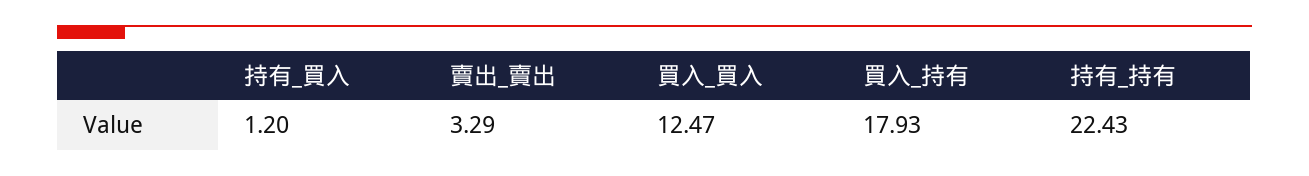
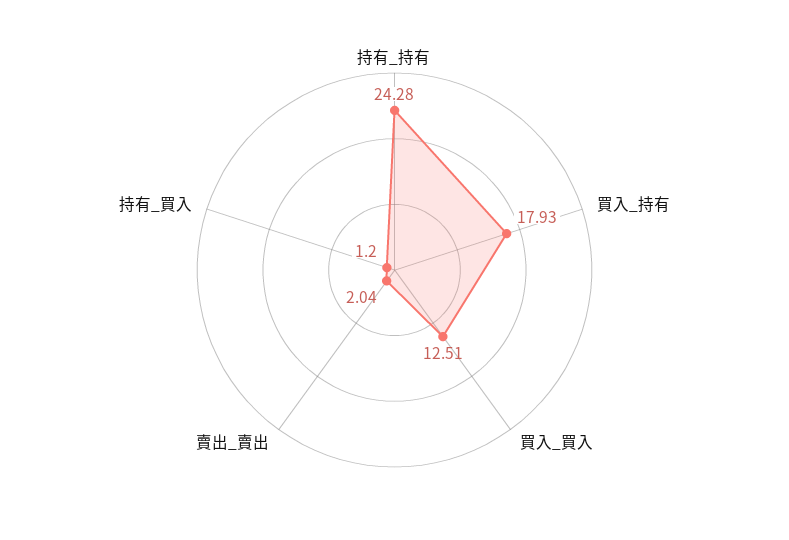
賣出_賣出: 3.29 -> 2.04
買入_買入: 12.47 -> 12.51
持有_持有: 22.43 -> 24.28

